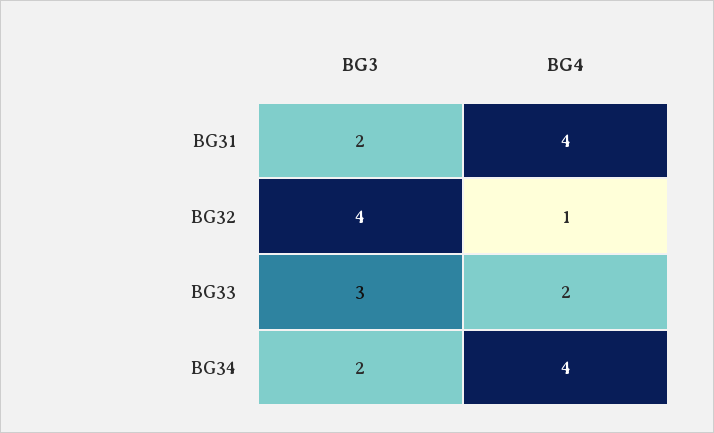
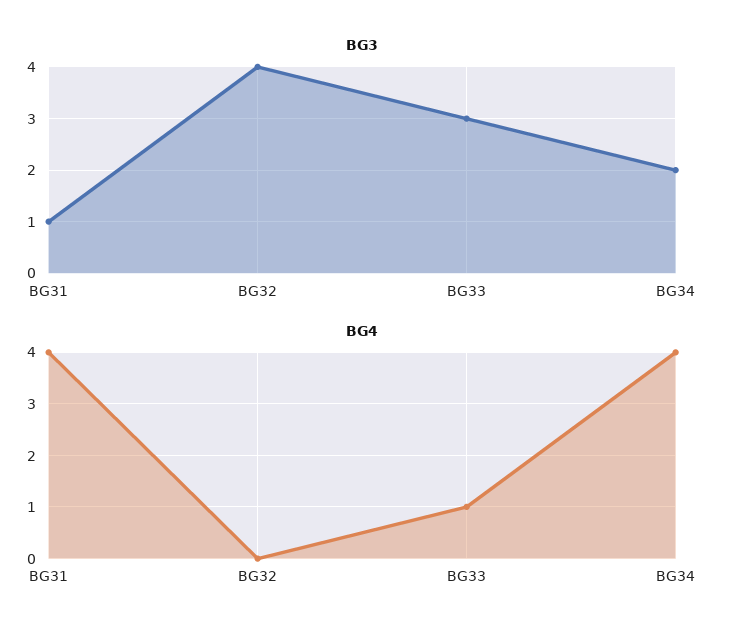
BG3, BG31: 2 -> 1
BG4, BG32: 1 -> 0
BG4, BG33: 2 -> 1

